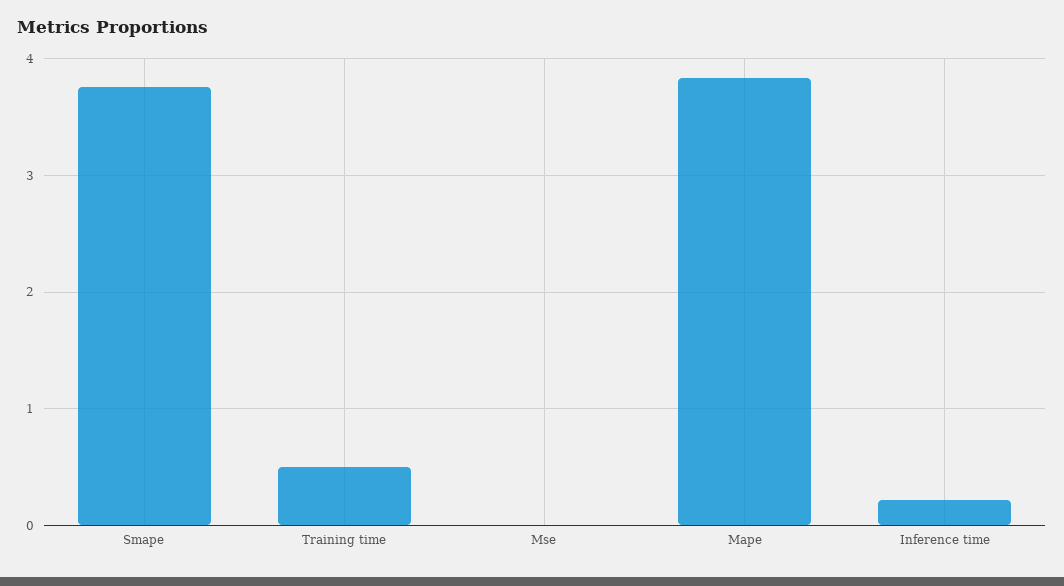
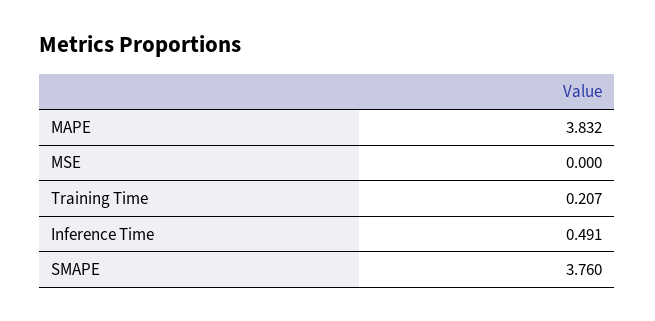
Training time: 0.5 -> 0.207
Inference time: 0.2 -> 0.491

